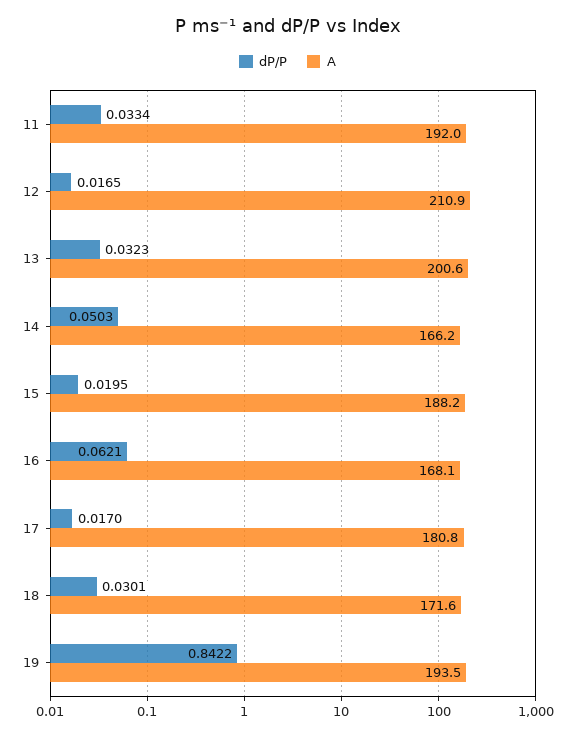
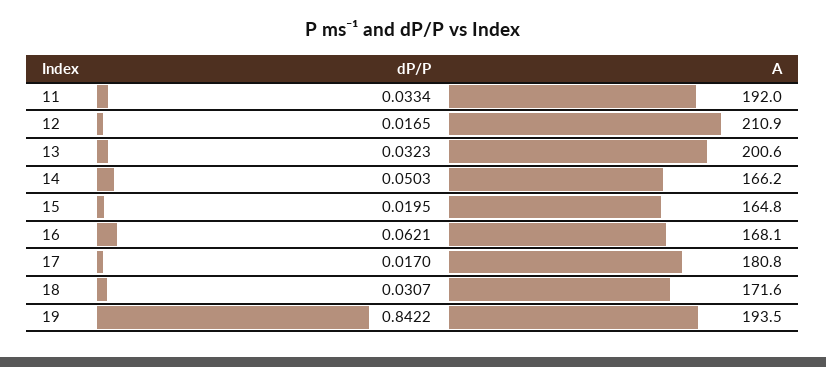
A, 15: 188.2 -> 164.8
dP/P, 18: 0.0301 -> 0.0307

